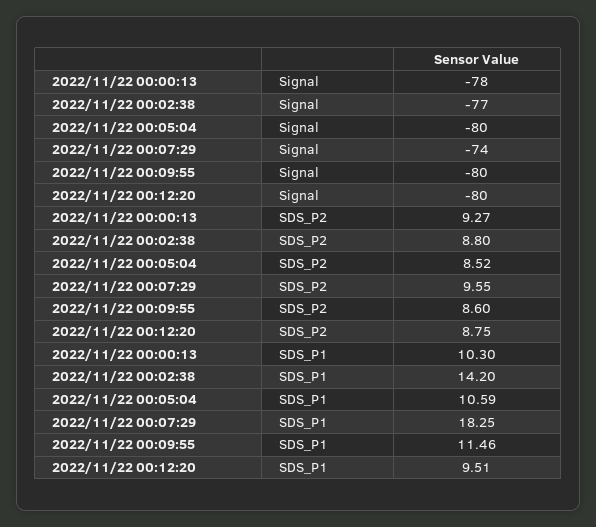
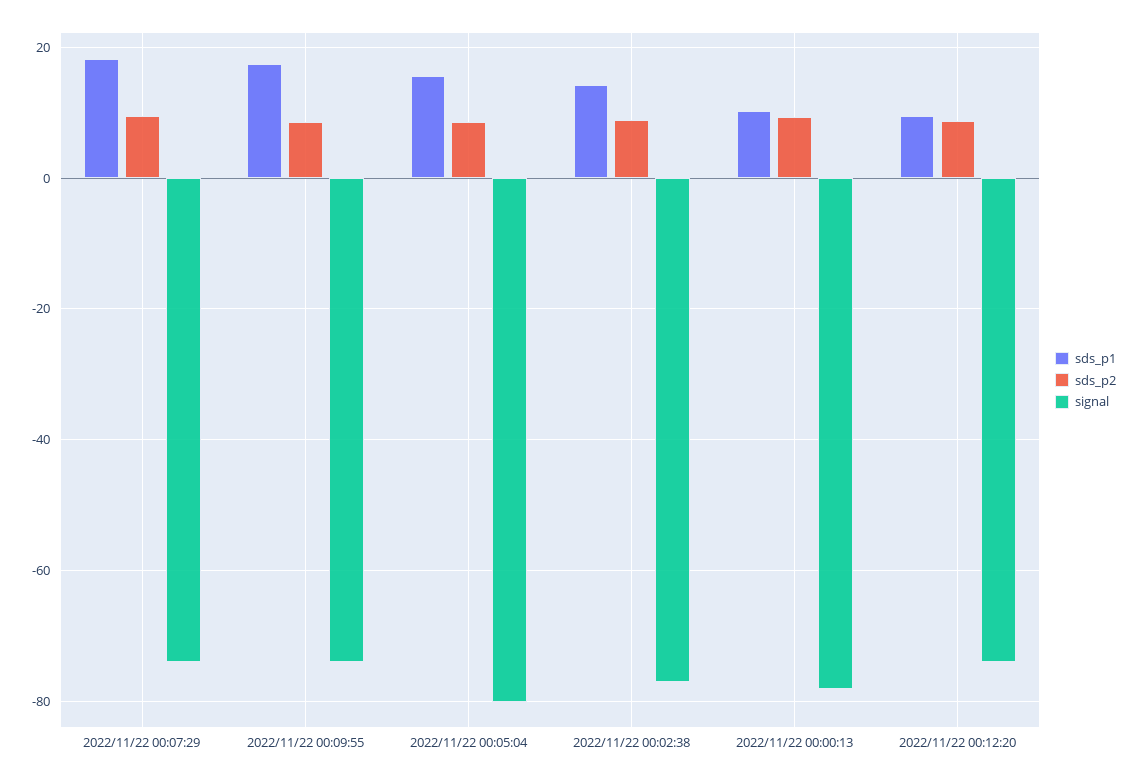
Signal, 2022/11/22 00:09:55: -80 -> -74
Signal, 2022/11/22 00:12:20: -80 -> -74
SDS_P1, 2022/11/22 00:05:04: 10.59 -> 16
SDS_P1, 2022/11/22 00:09:55: 11.46 -> 18

